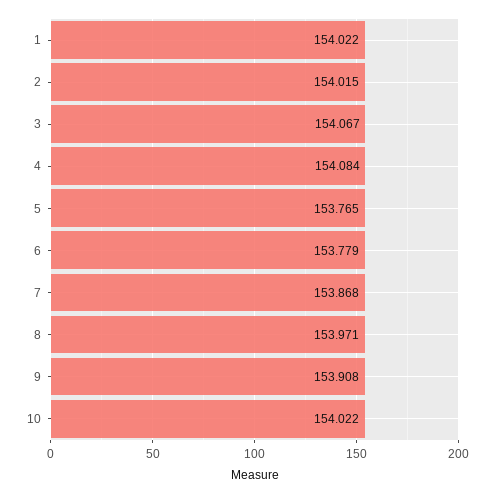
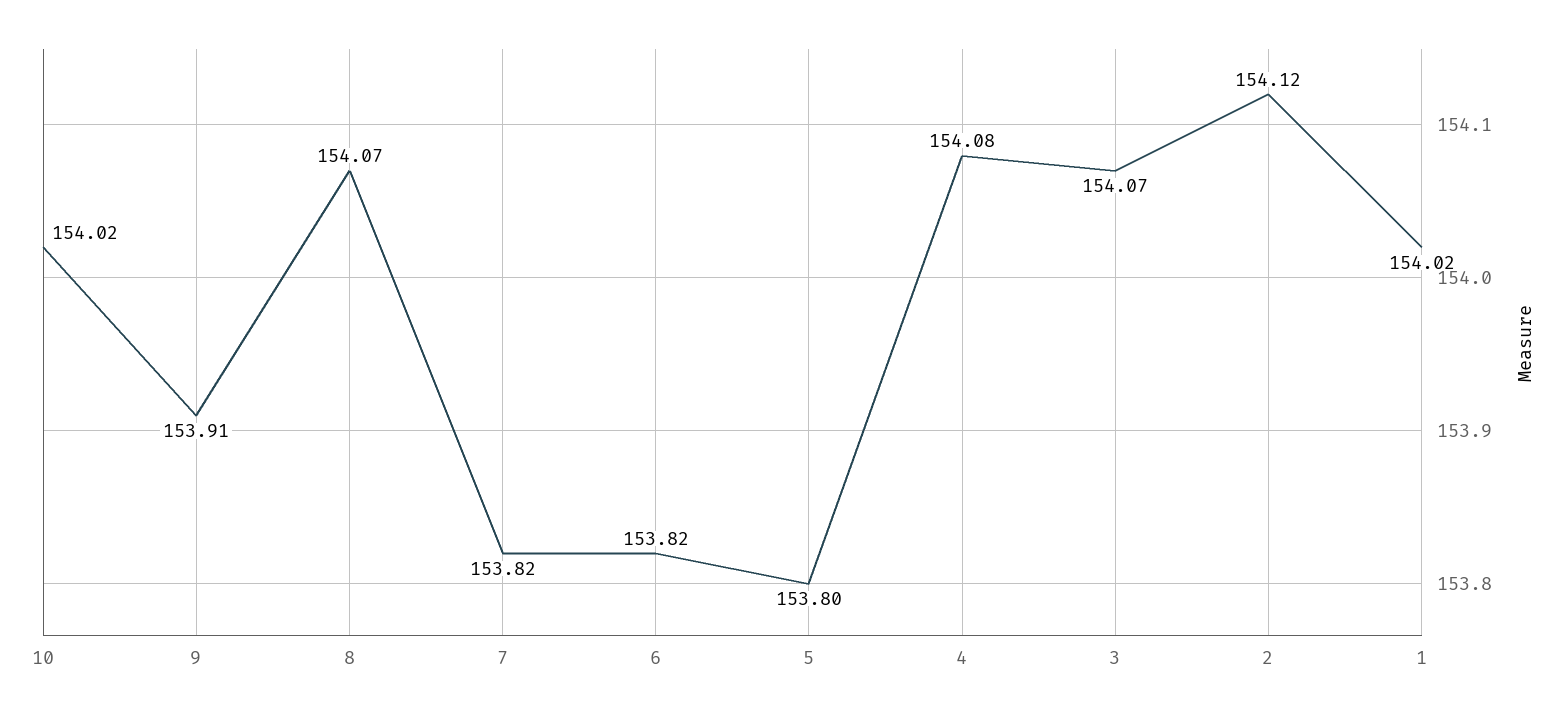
2: 154.015 -> 154.12
5: 153.765 -> 153.8
6: 153.779 -> 153.82
7: 153.868 -> 153.82
8: 153.971 -> 154.07

